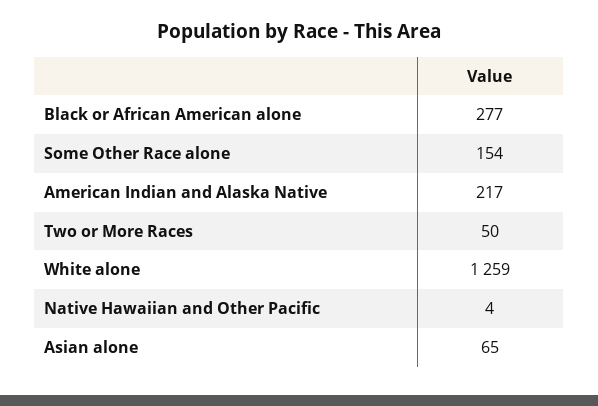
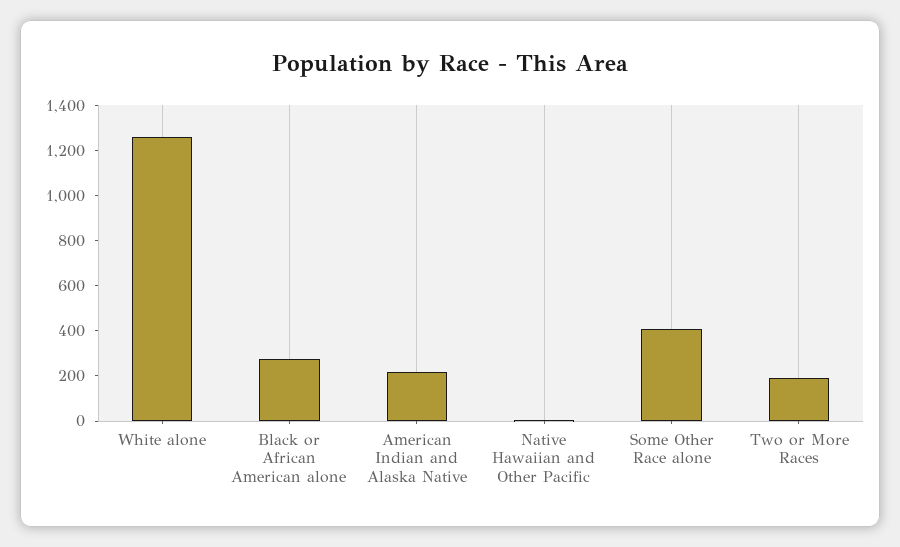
Some Other Race alone: 154 -> 400
Two or More Races: 50 -> 200
Asian alone: 65 -> none

